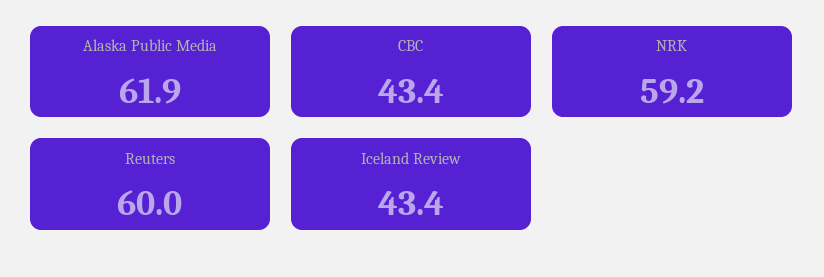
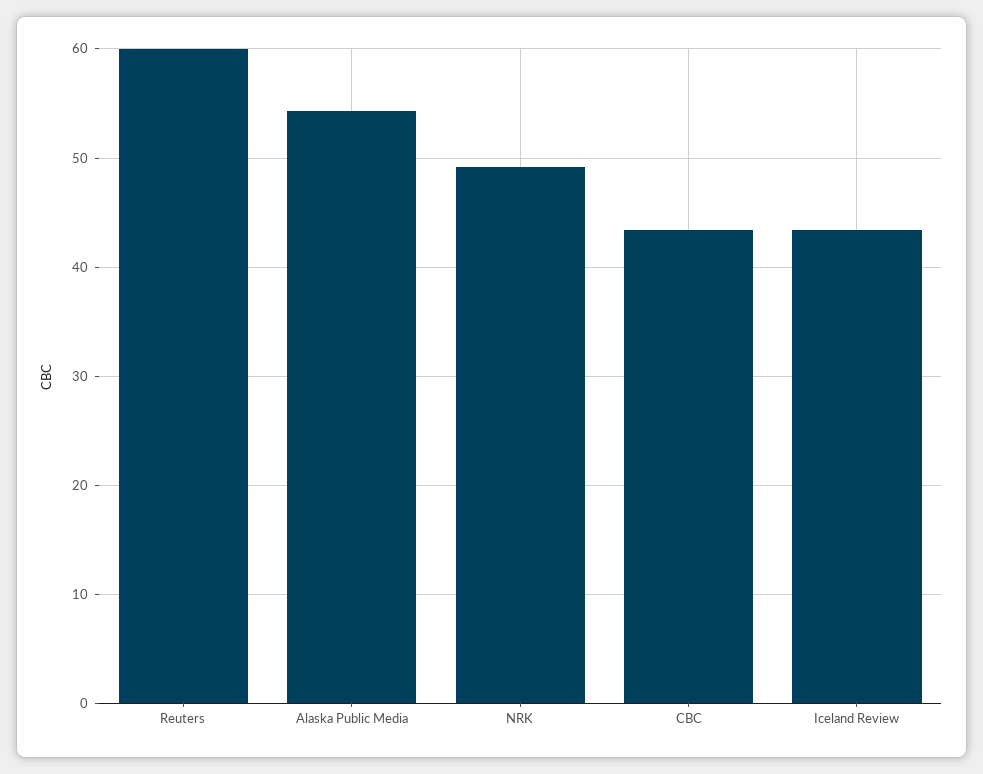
Alaska Public Media: 61.9 -> 54
NRK: 59.2 -> 49

